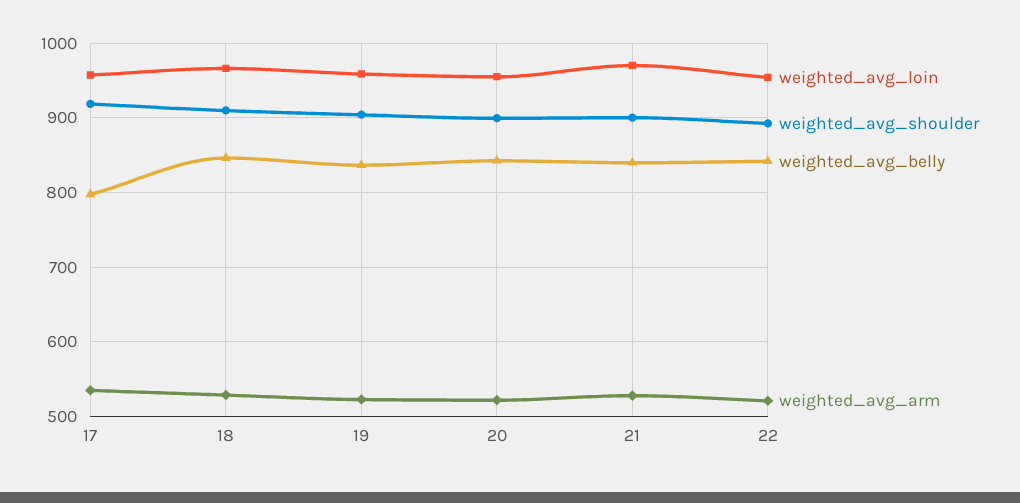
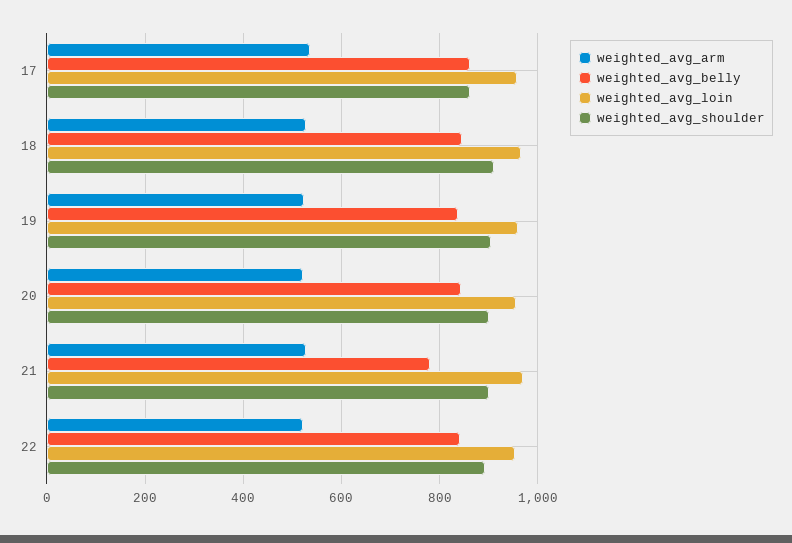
weighted_avg_shoulder, 17: 920 -> 860
weighted_avg_belly, 17: 800 -> 860
weighted_avg_belly, 21: 840 -> 780

